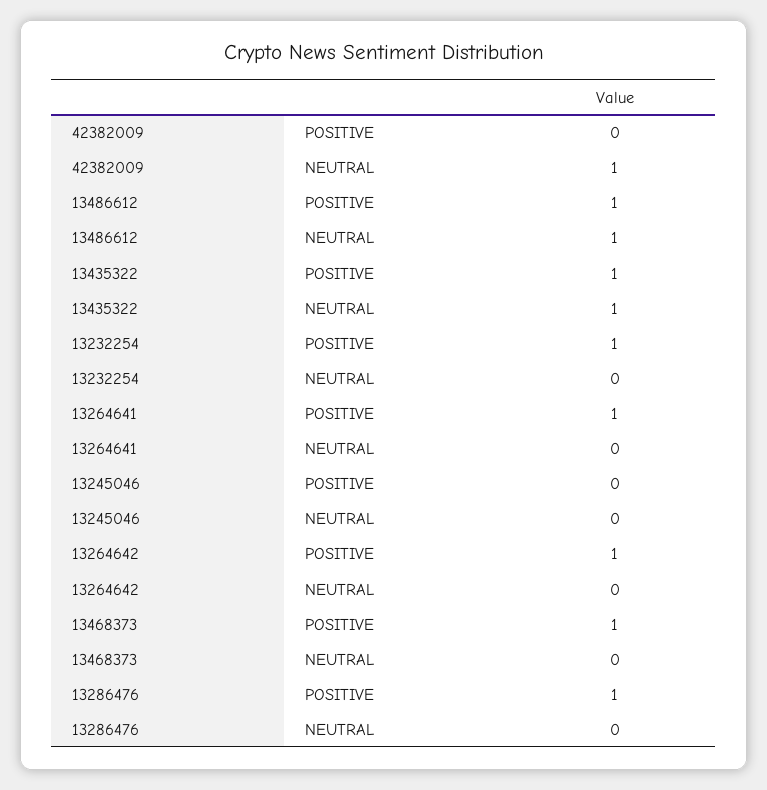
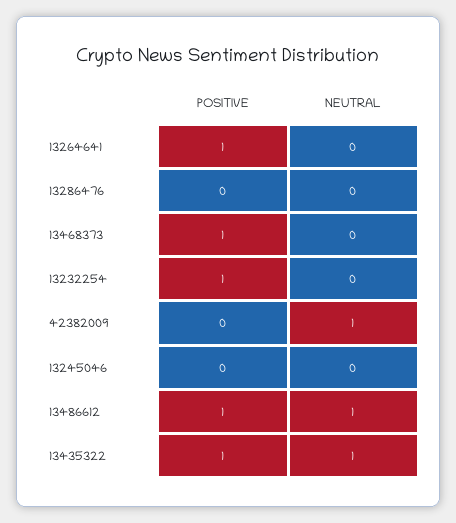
13264642, POSITIVE: 1 -> none
13264642, NEUTRAL: 0 -> none
13286476, POSITIVE: 1 -> 0

